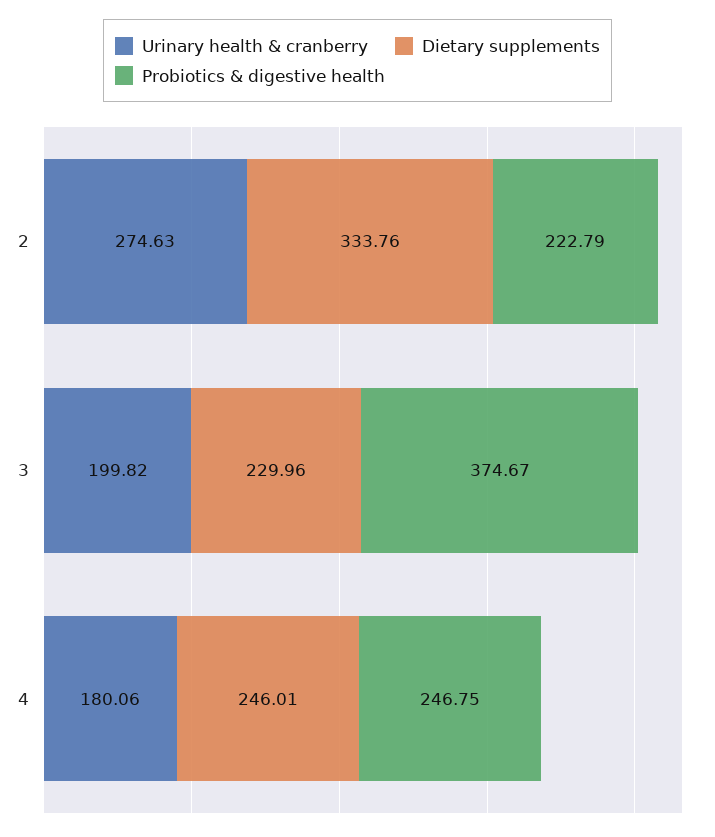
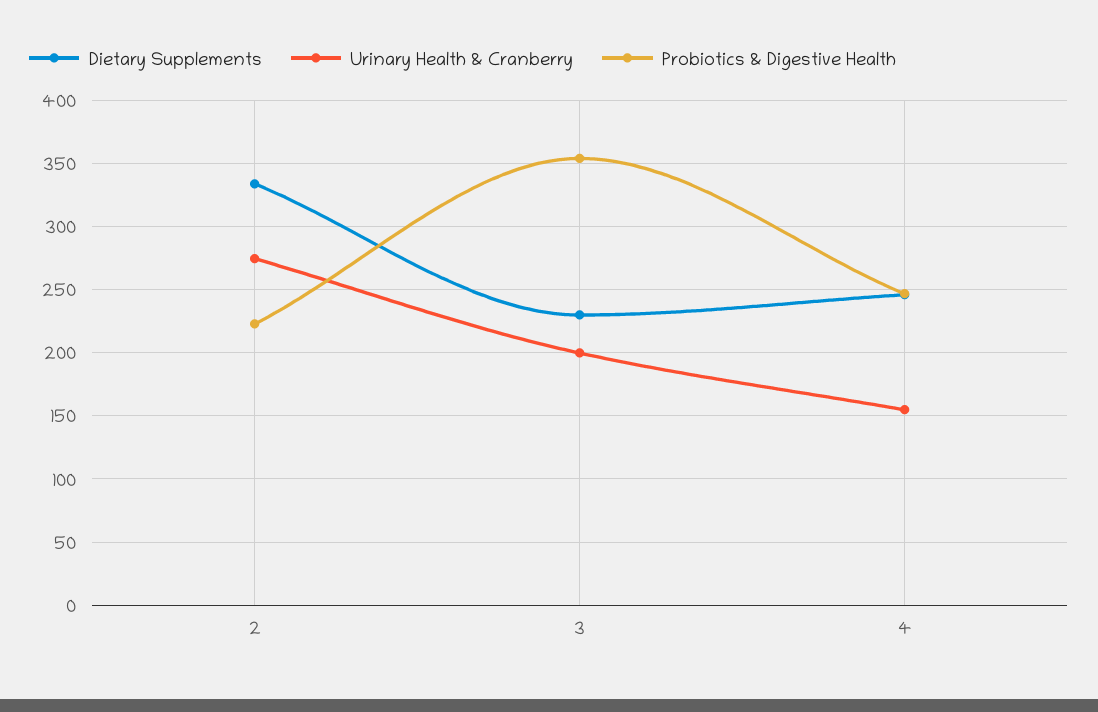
Probiotics & digestive health, 3: 374.67 -> 355
Urinary health & cranberry, 4: 180.06 -> 155

